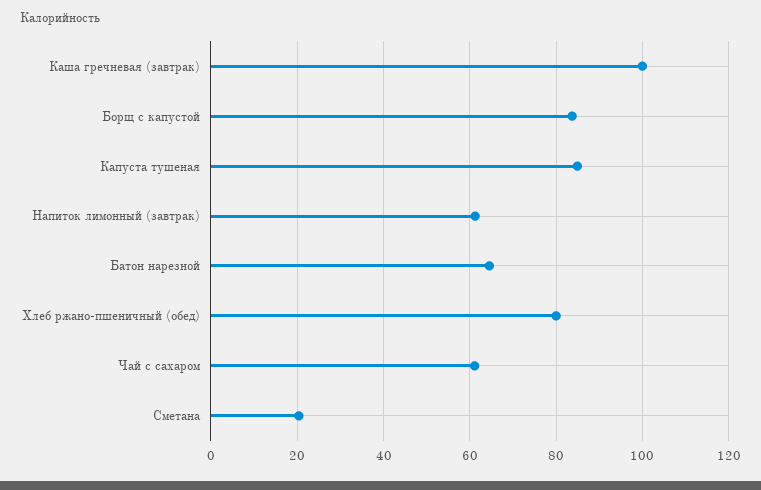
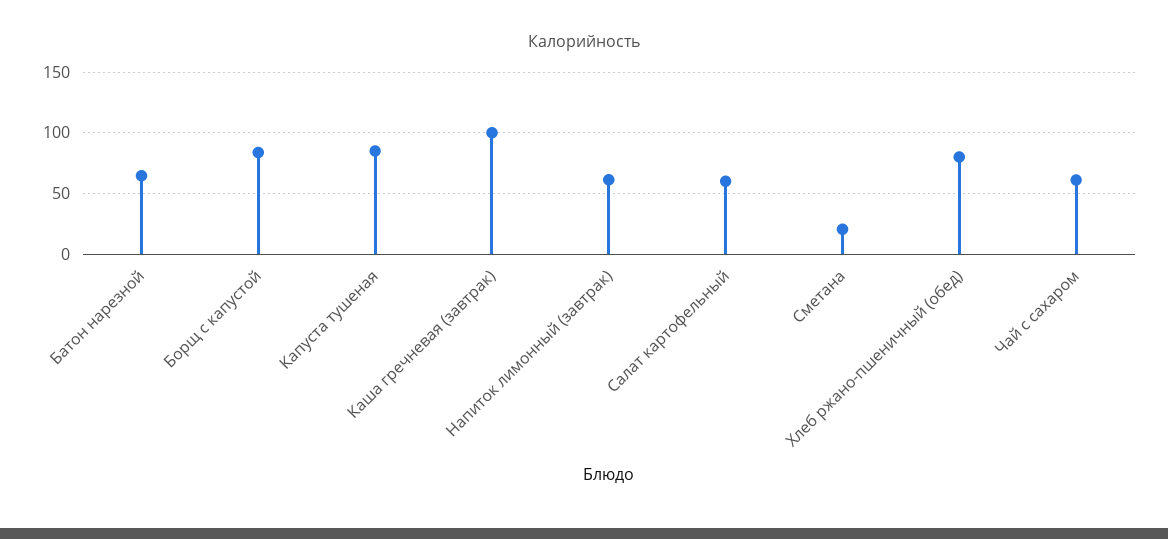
Салат картофельный: none -> 60

